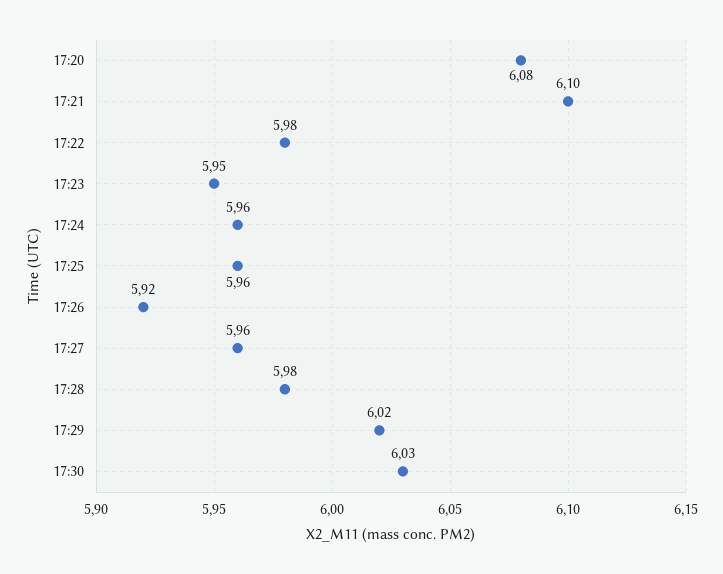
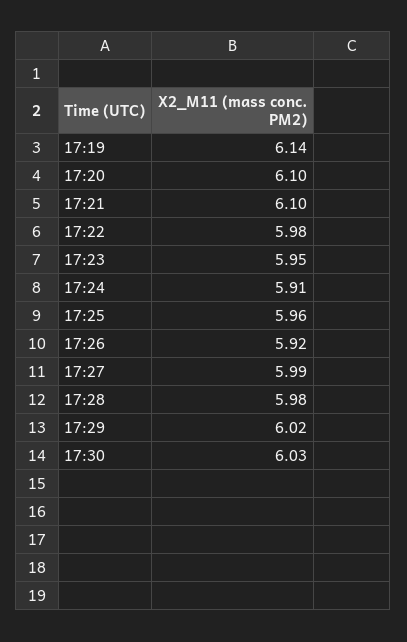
17:20: 6.08 -> 6.1
17:24: 5.96 -> 5.91
17:27: 5.96 -> 5.99
17:19: none -> 6.14

